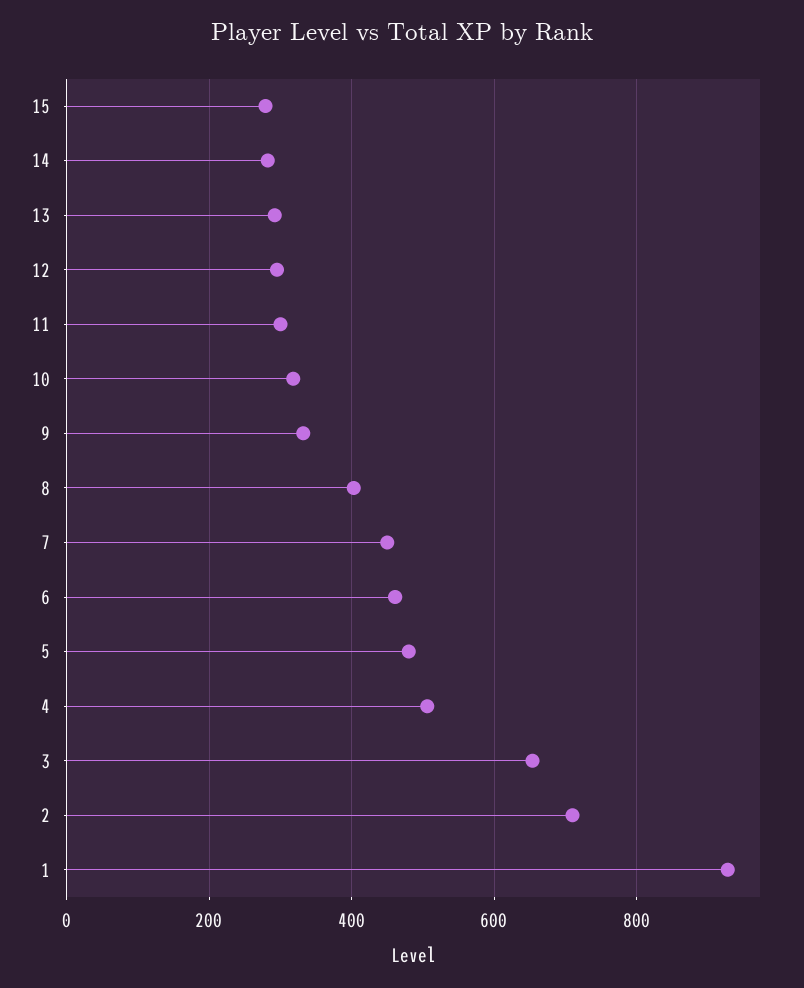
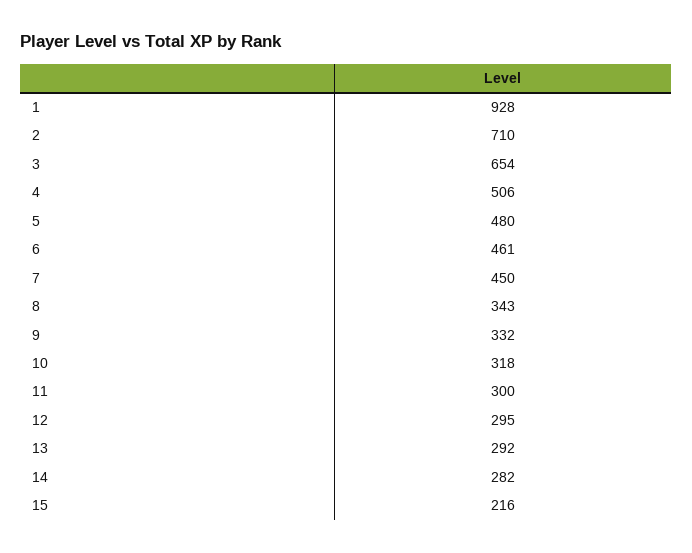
15: 280 -> 216
8: 400 -> 343

